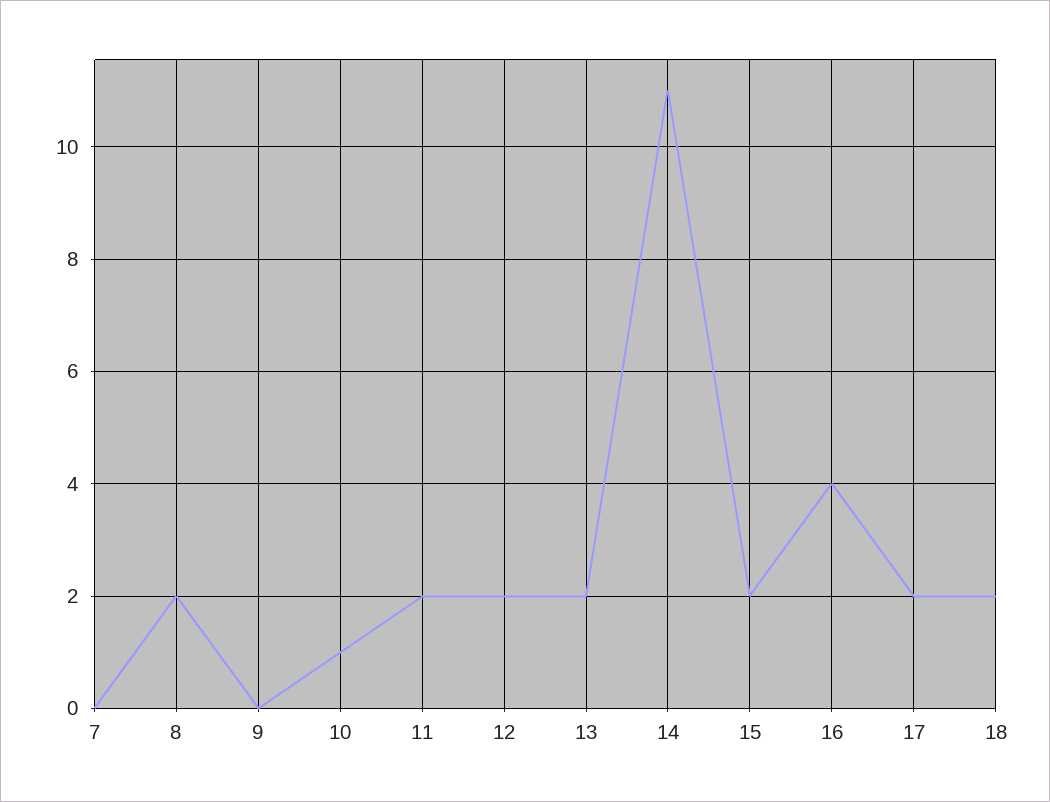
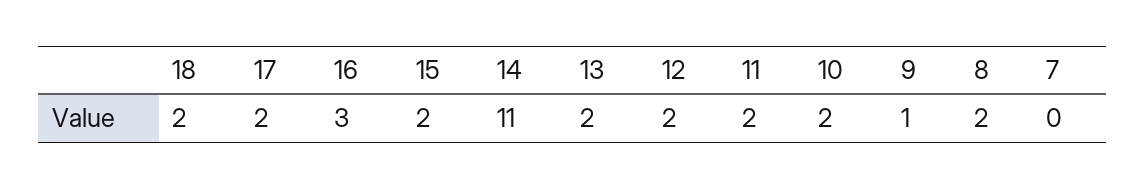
9: 0 -> 1
10: 1 -> 2
16: 4 -> 3

